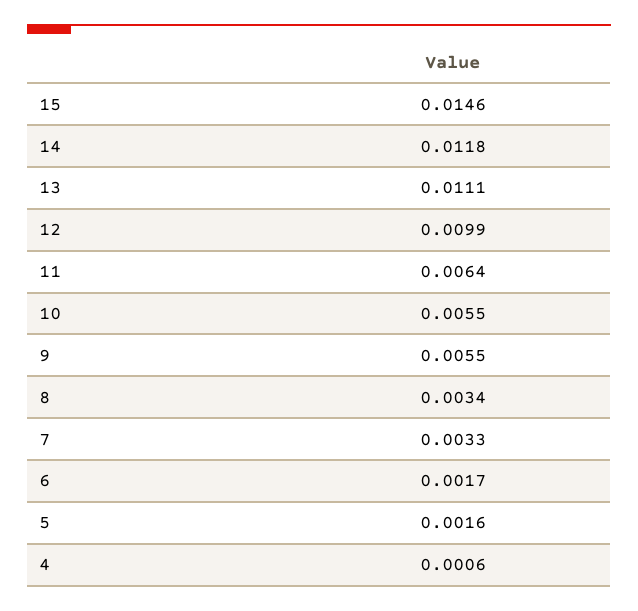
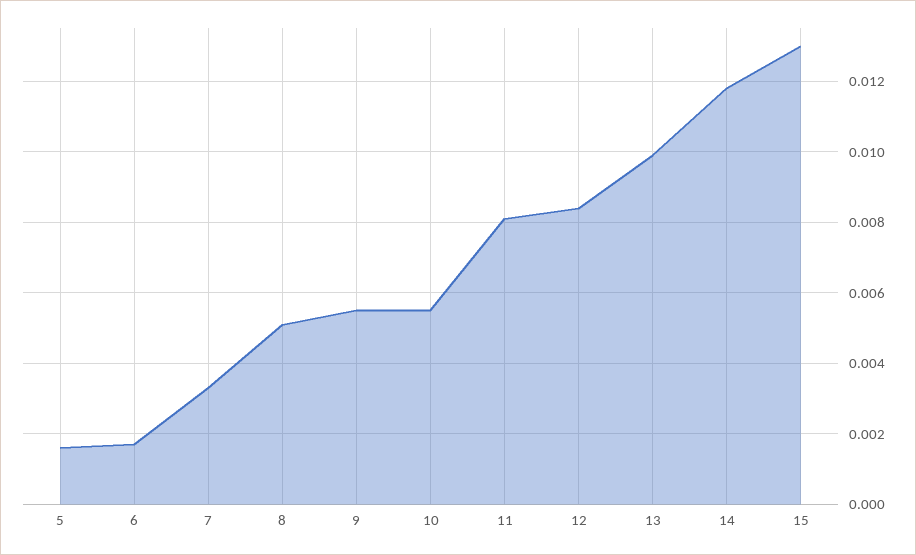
15: 0.0146 -> 0.013
13: 0.0111 -> 0.01
12: 0.0099 -> 0.0085
11: 0.0064 -> 0.008
8: 0.0034 -> 0.005
4: 0.0006 -> none

